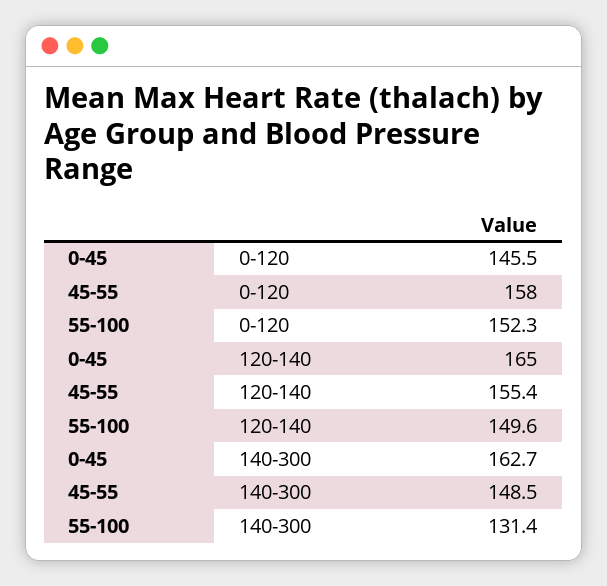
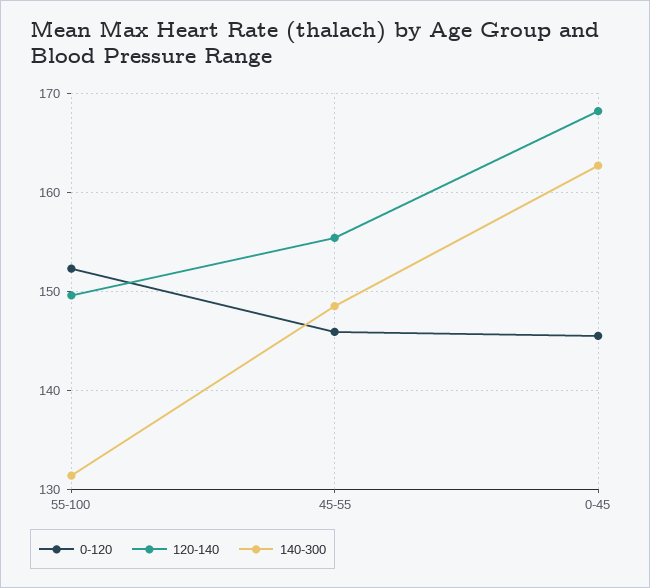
0-120, 45-55: 158 -> 146
120-140, 0-45: 165 -> 168

